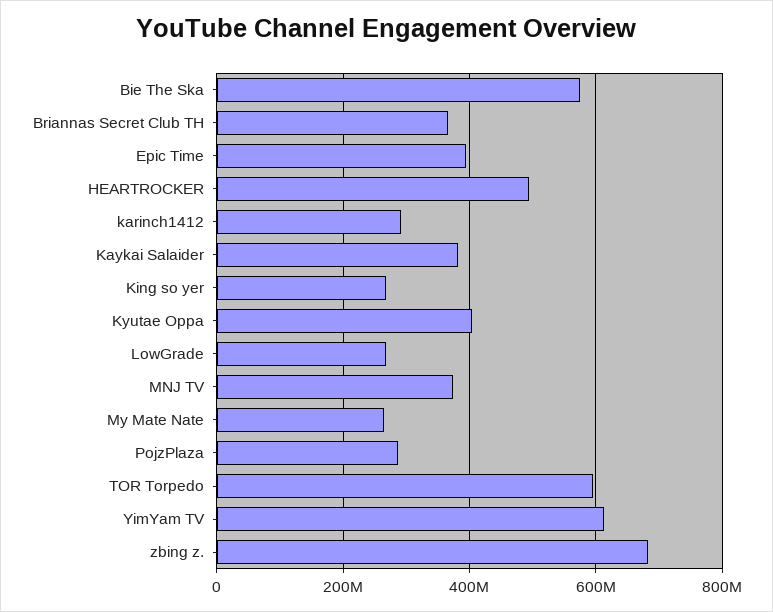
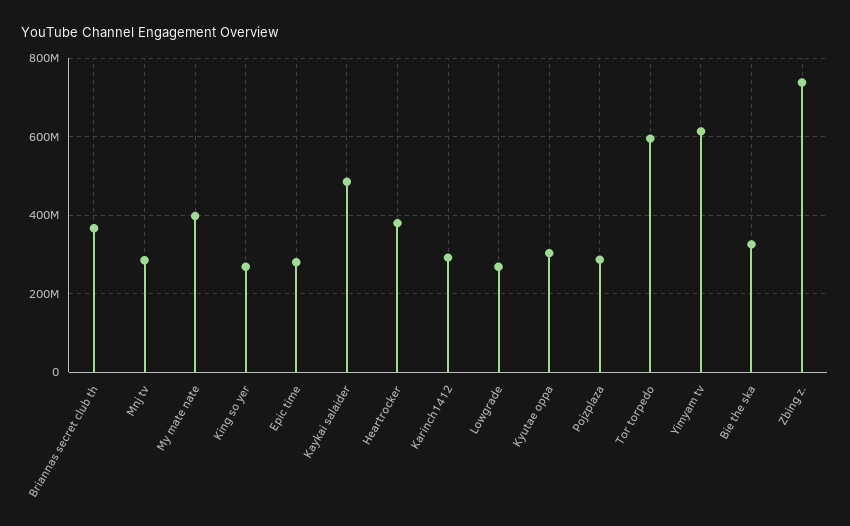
Bie The Ska: 580000000 -> 320000000
Epic Time: 400000000 -> 280000000
HEARTROCKER: 500000000 -> 380000000
Kaykai Salaider: 380000000 -> 480000000
Kyutae Oppa: 400000000 -> 300000000
MNJ TV: 380000000 -> 280000000
My Mate Nate: 260000000 -> 400000000
zbing z.: 680000000 -> 740000000

